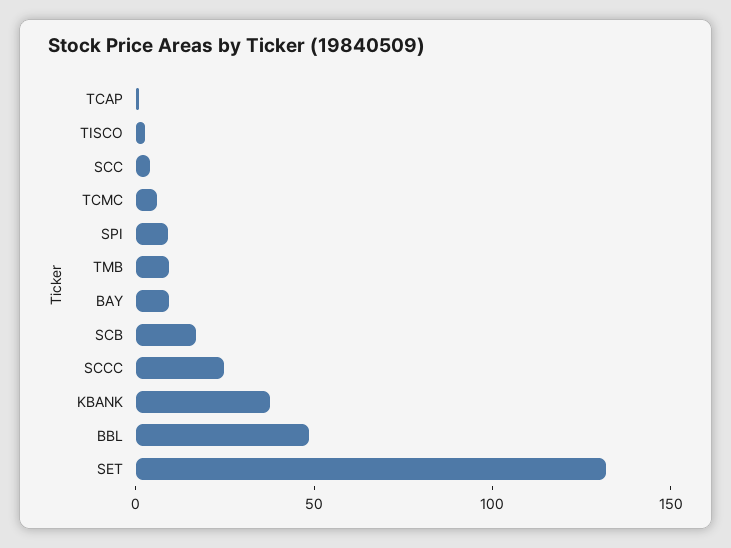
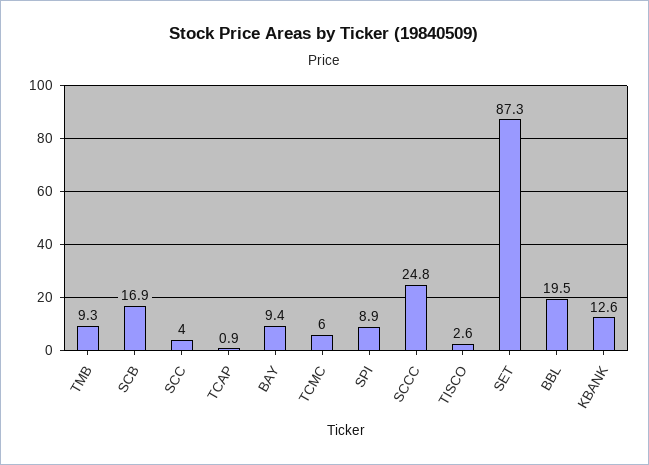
KBANK: 40 -> 12.6
BBL: 50 -> 19.5
SET: 130 -> 87.3

